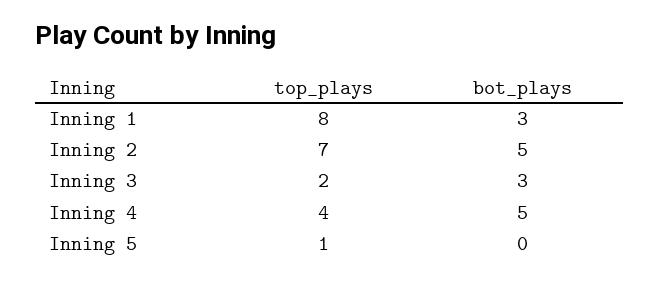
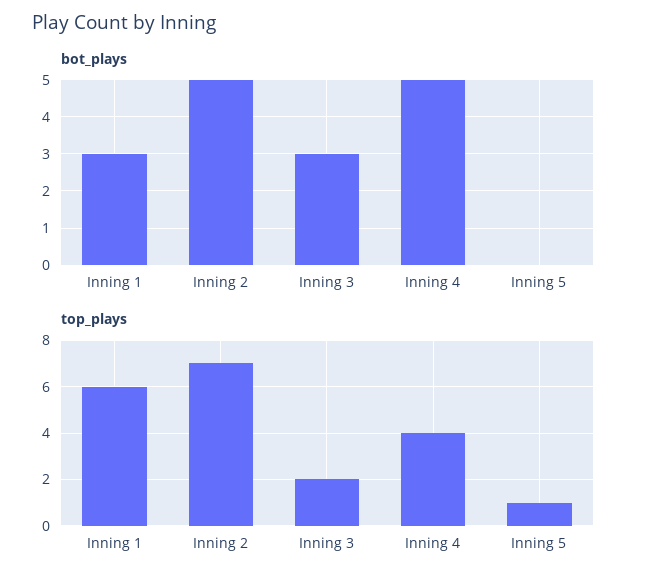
top_plays, Inning 1: 8 -> 6

